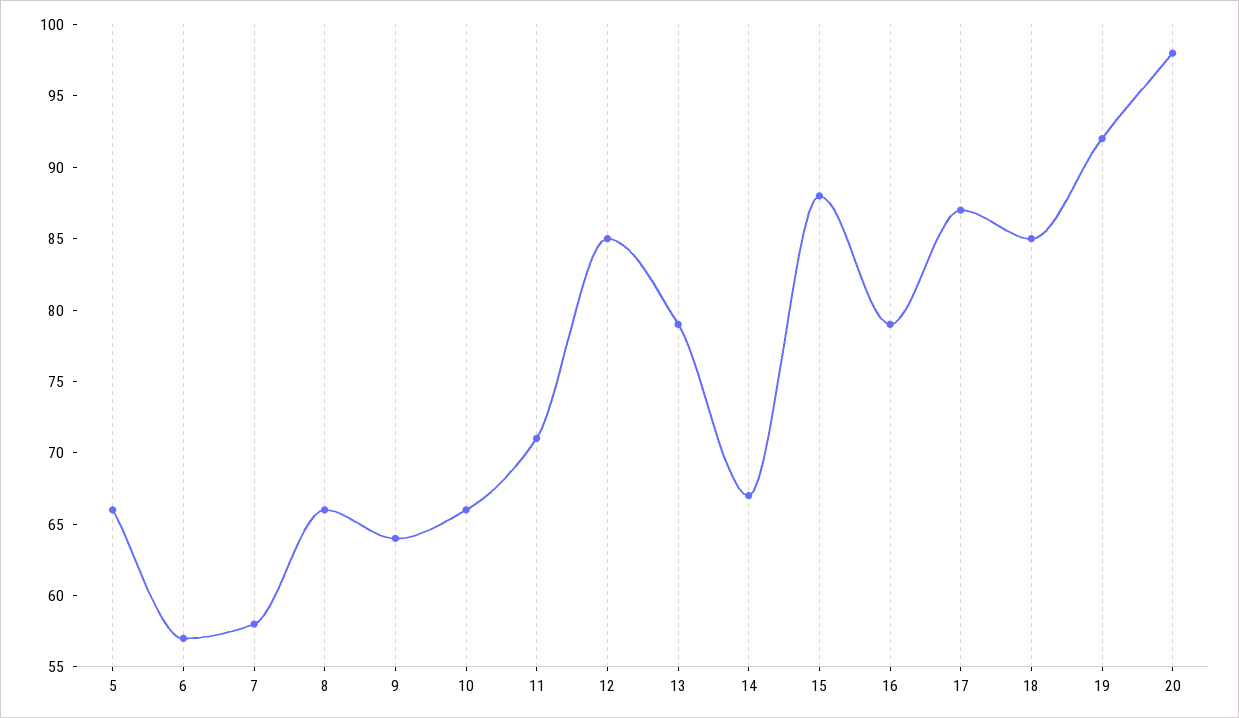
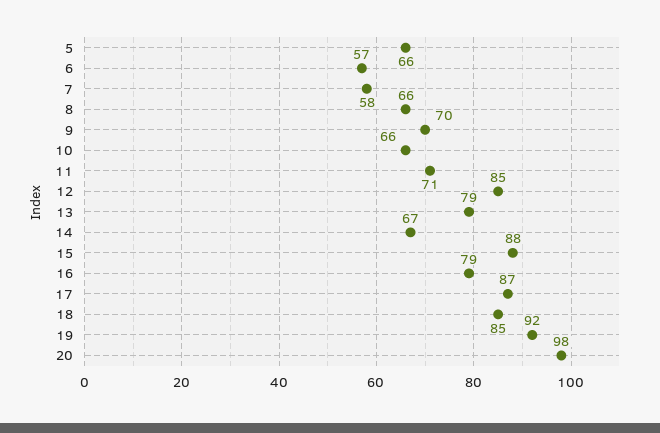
9: 64 -> 70

